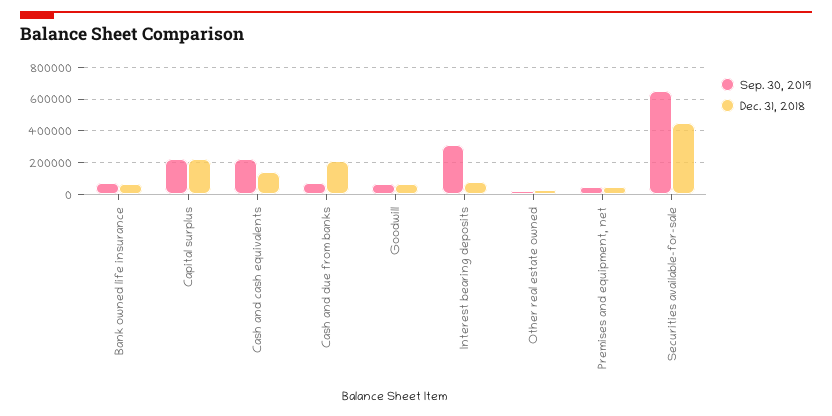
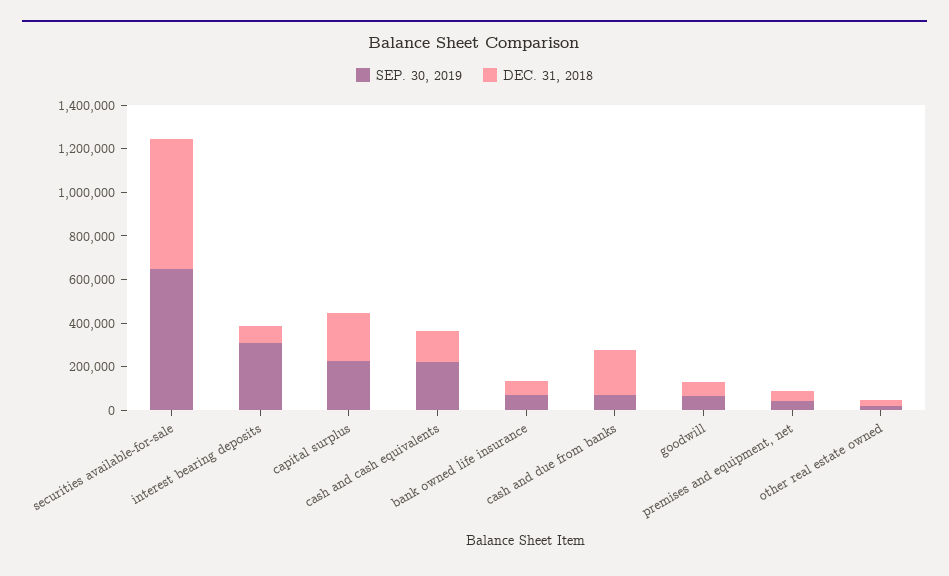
Dec. 31, 2018, Securities available-for-sale: 450000 -> 600000

